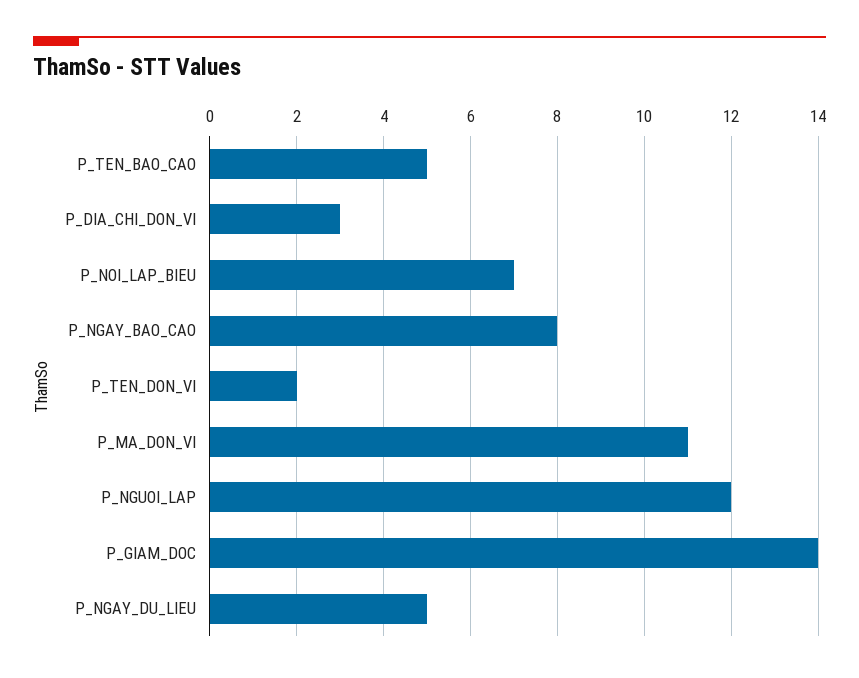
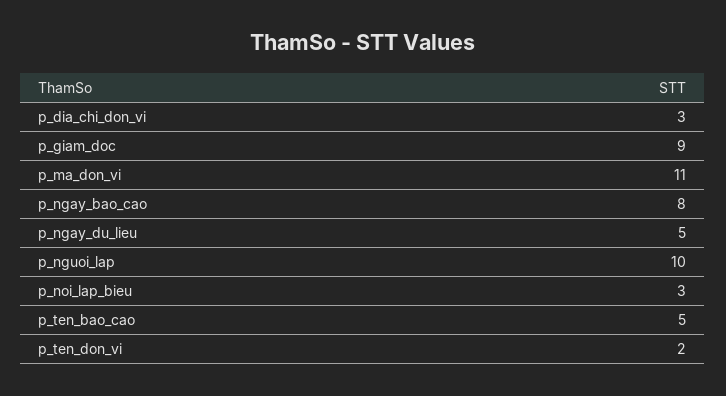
P_NOI_LAP_BIEU: 7 -> 3
P_NGUOI_LAP: 12 -> 10
P_GIAM_DOC: 14 -> 9

